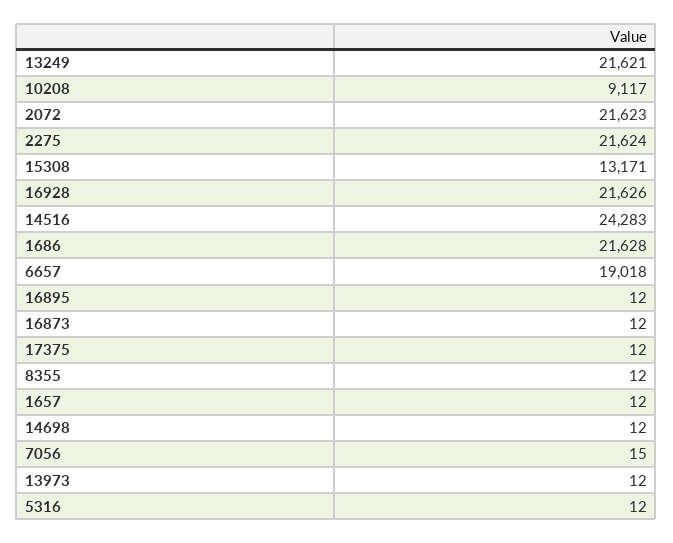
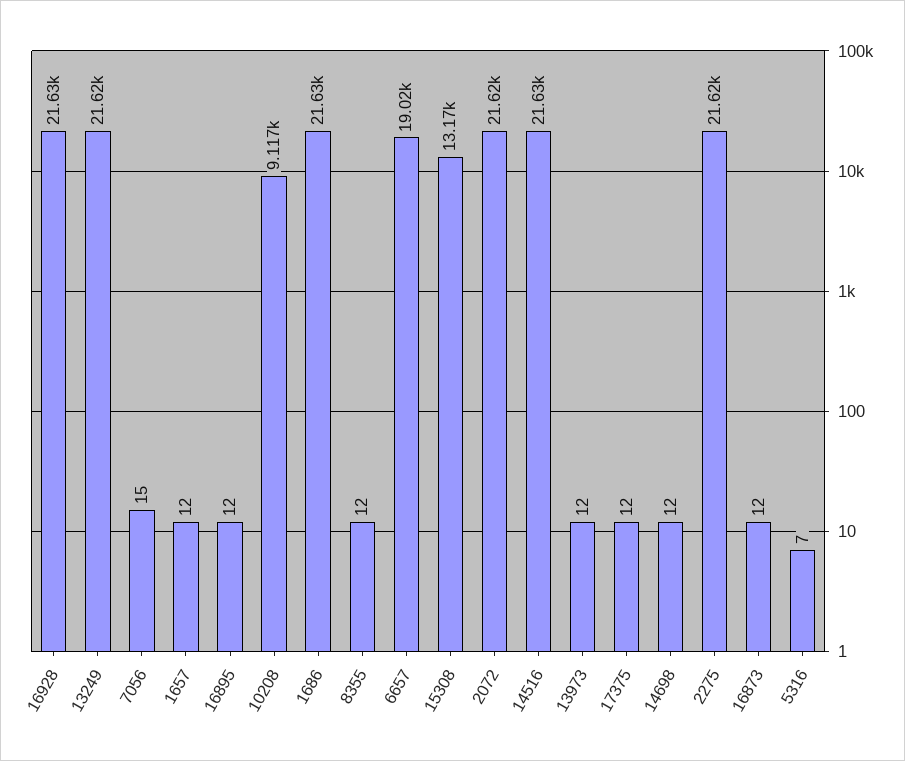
14516: 24283 -> 21630
5316: 12 -> 7

